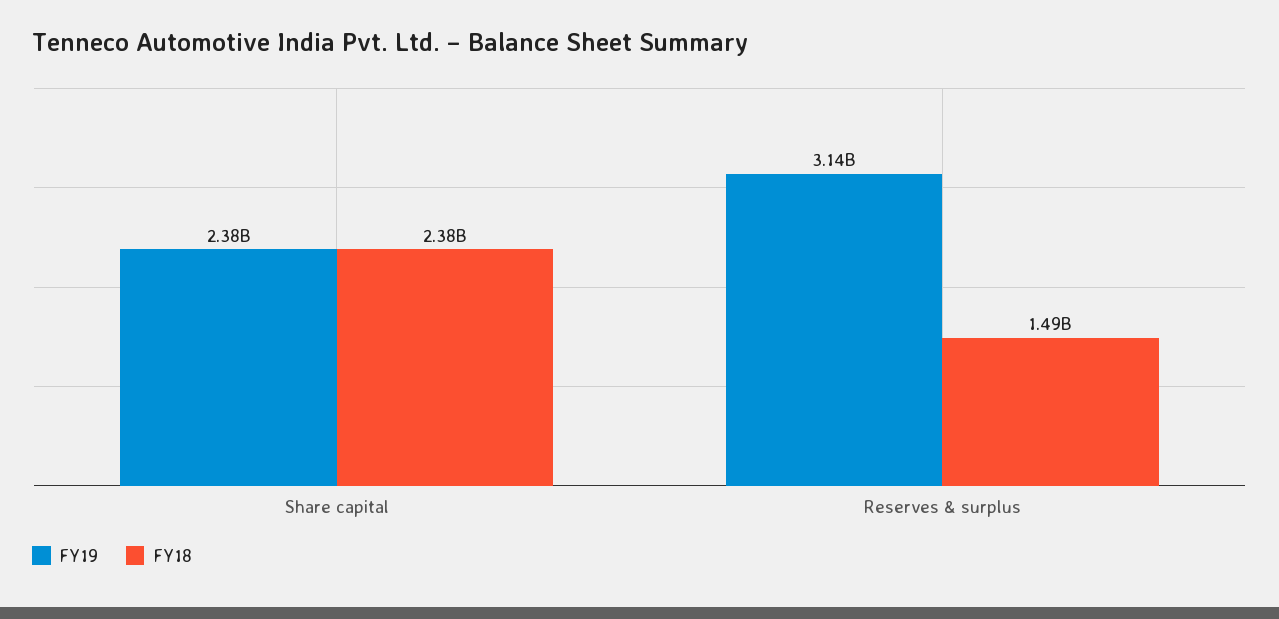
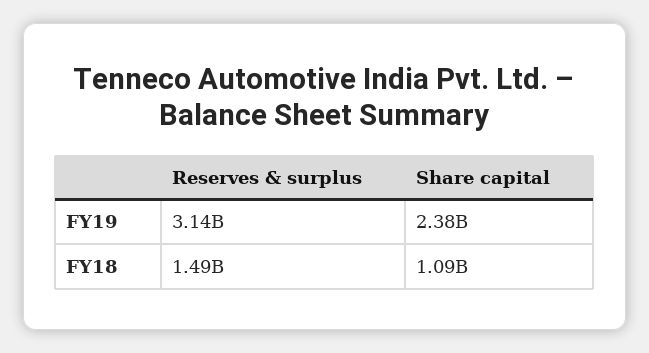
FY18, Share capital: 2380000000 -> 1090000000

